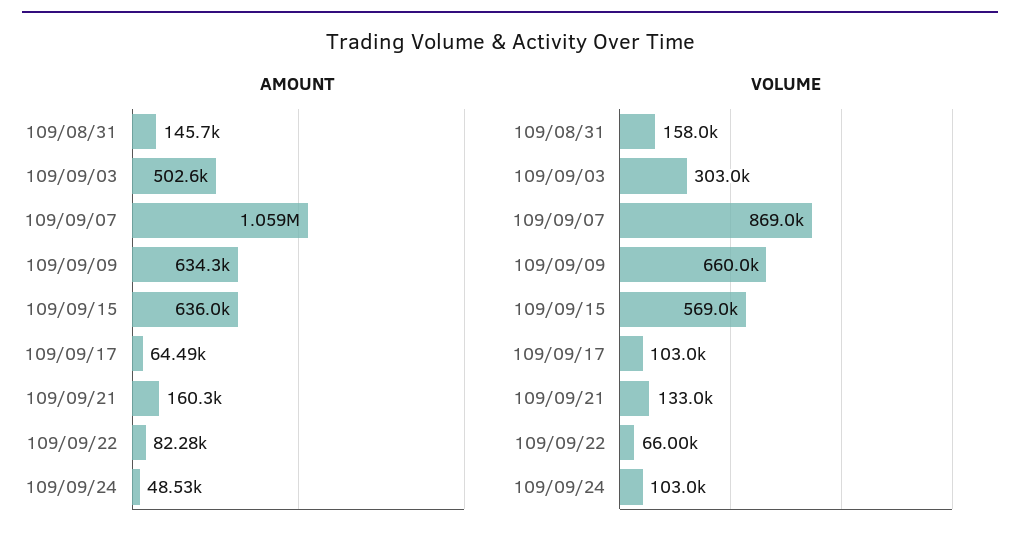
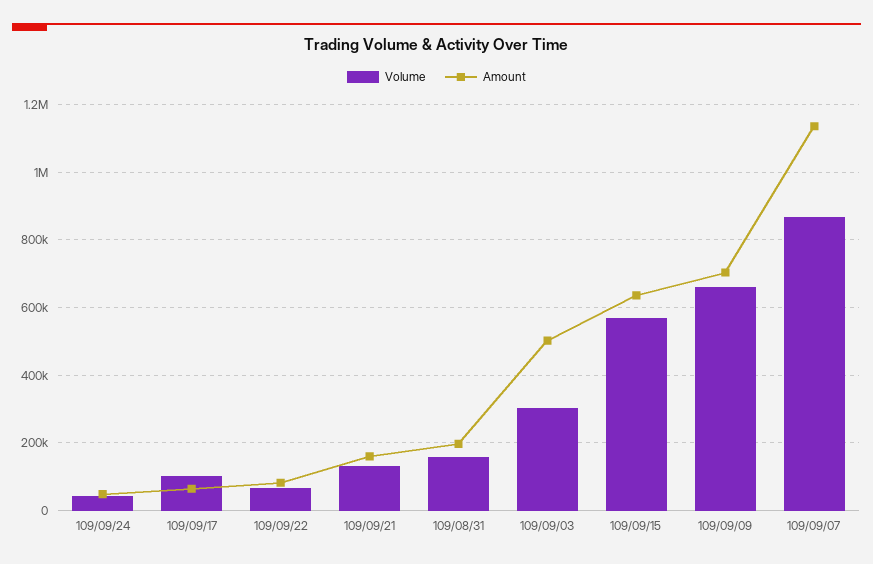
AMOUNT, 109/08/31: 145700 -> 200000
AMOUNT, 109/09/07: 1059000 -> 1140000
AMOUNT, 109/09/09: 634300 -> 700000
VOLUME, 109/09/24: 103000 -> 40000

